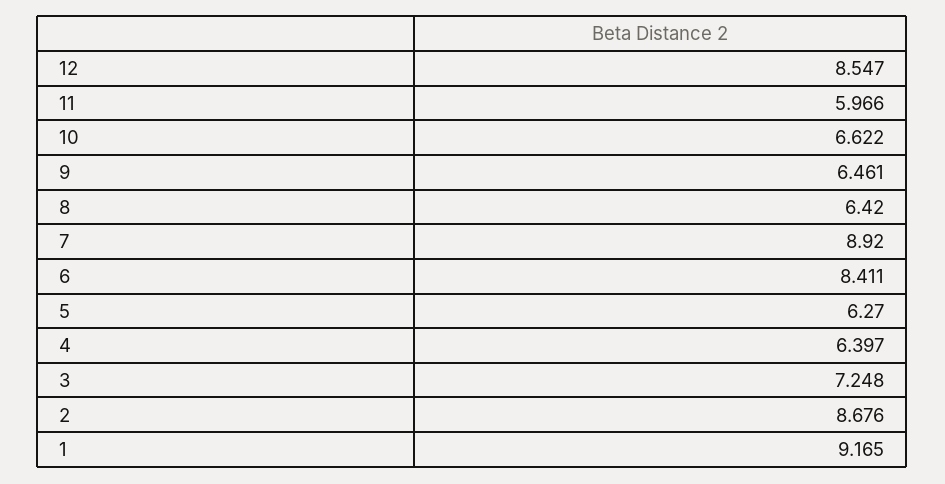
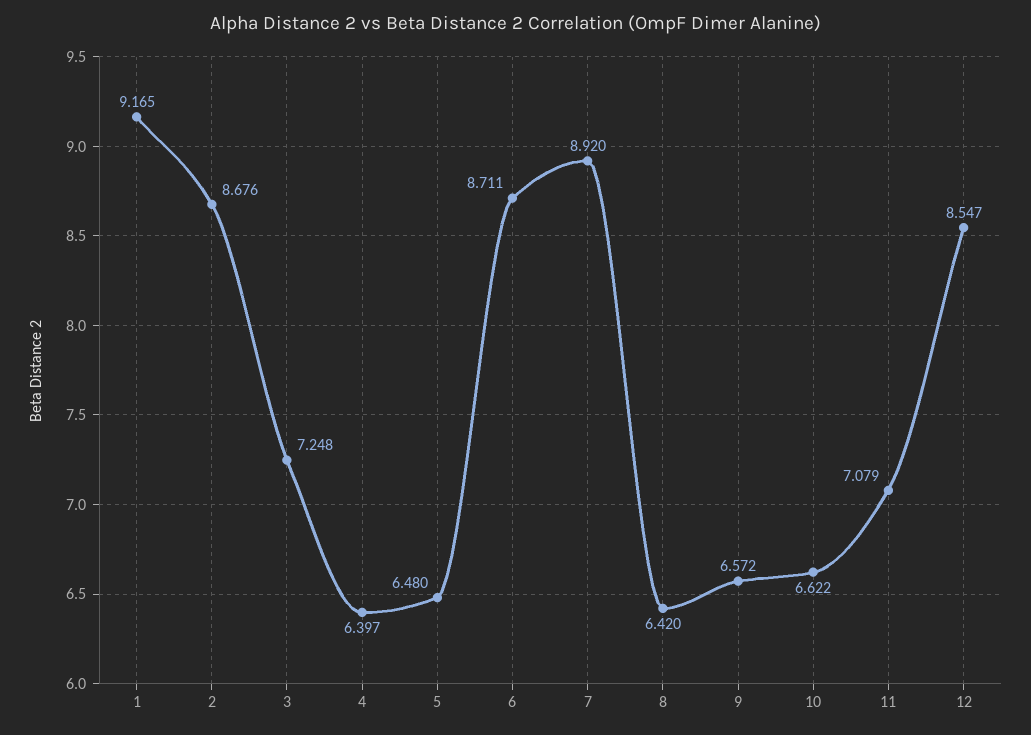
11: 5.966 -> 7.079
9: 6.461 -> 6.572
6: 8.411 -> 8.711
5: 6.27 -> 6.48

